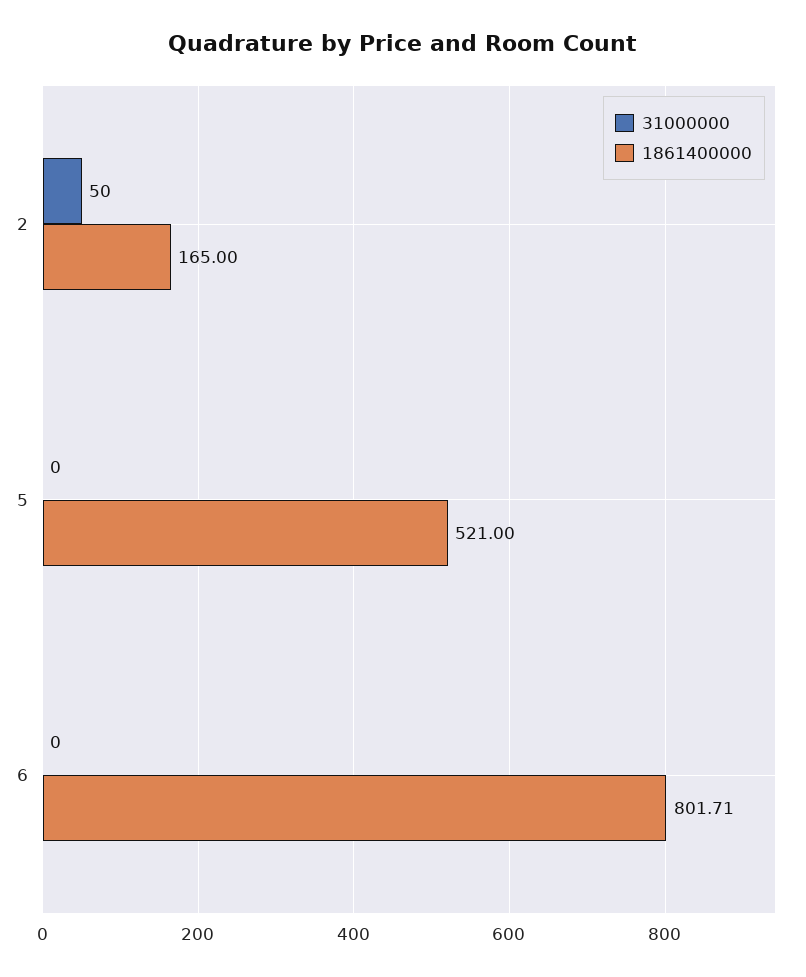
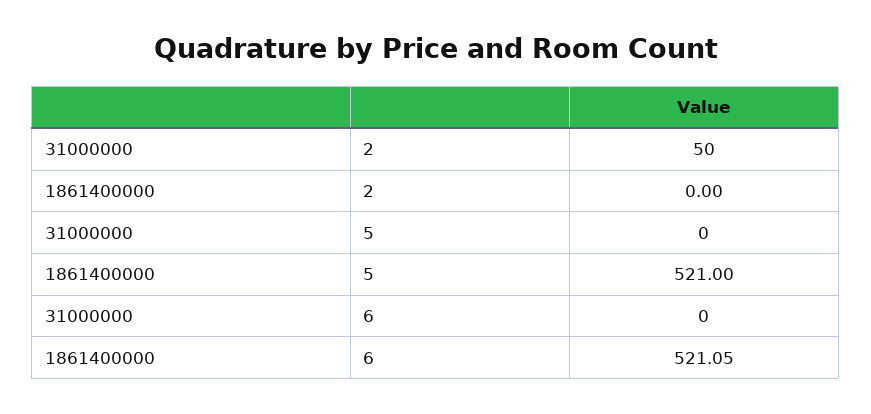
1861400000, 2: 165 -> 0
1861400000, 6: 801.71 -> 521.05

